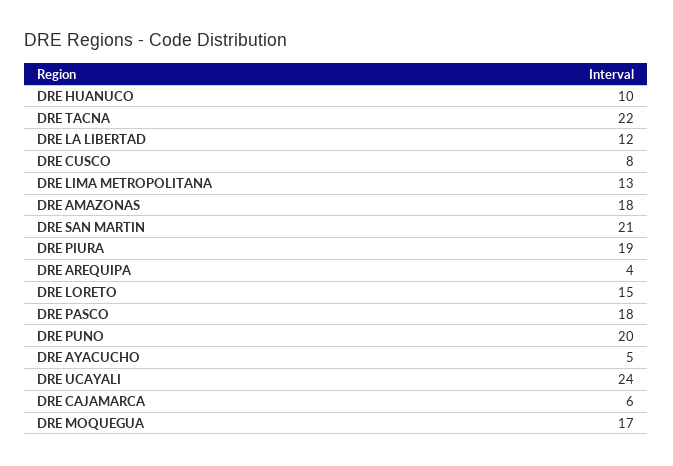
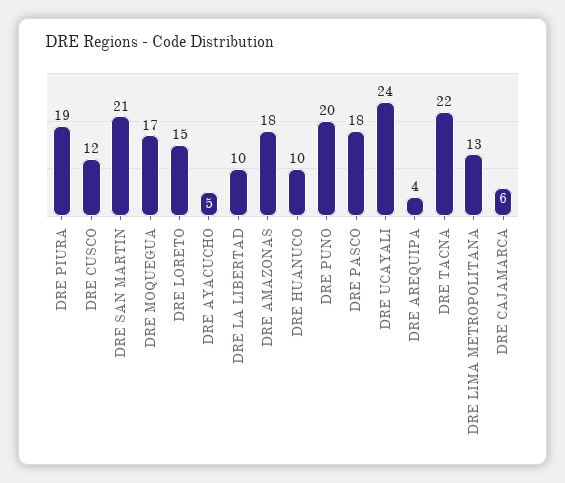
DRE LA LIBERTAD: 12 -> 10
DRE CUSCO: 8 -> 12

